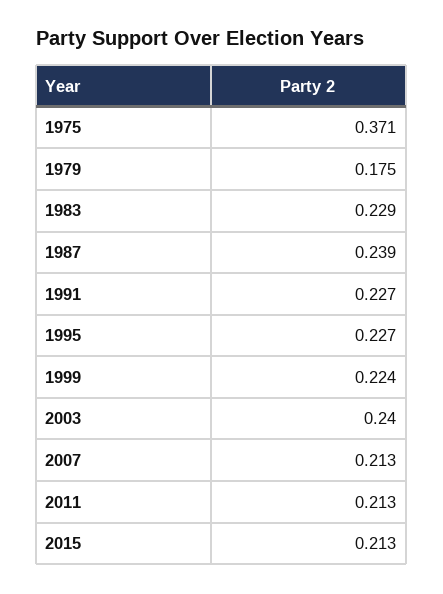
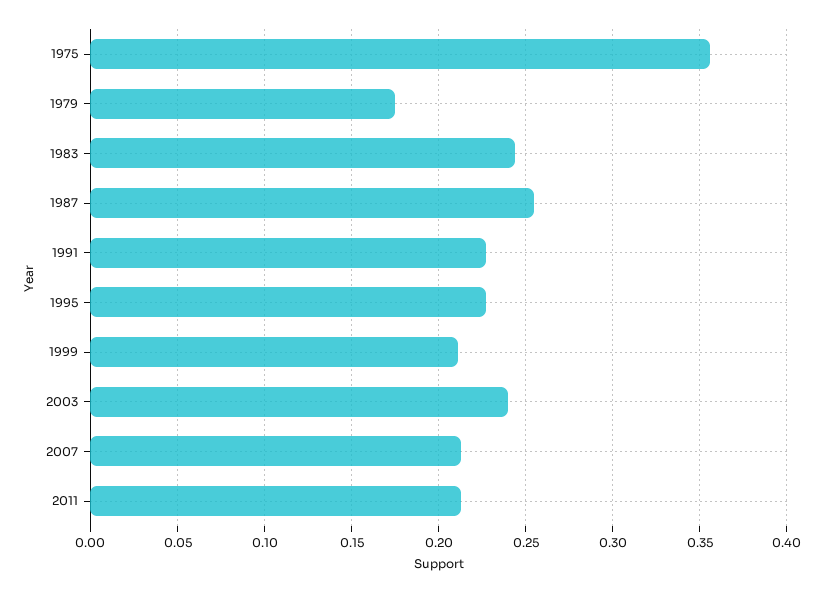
1975: 0.371 -> 0.355
1983: 0.229 -> 0.245
1987: 0.239 -> 0.255
1999: 0.224 -> 0.21
2015: 0.213 -> none

